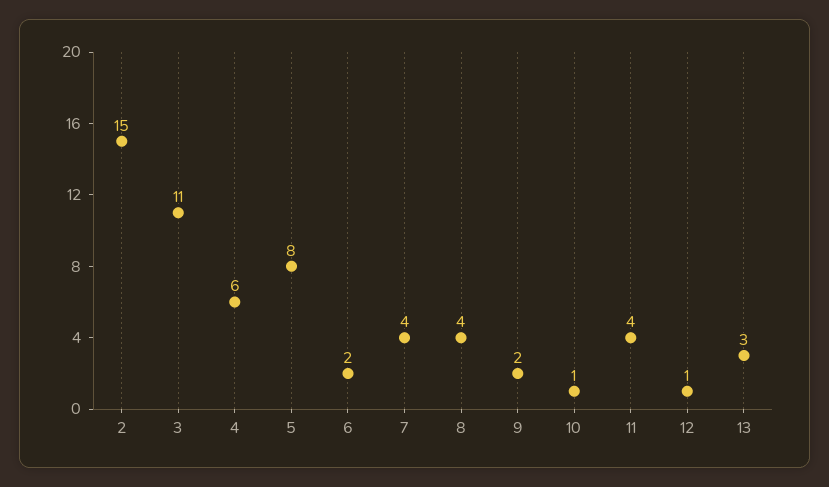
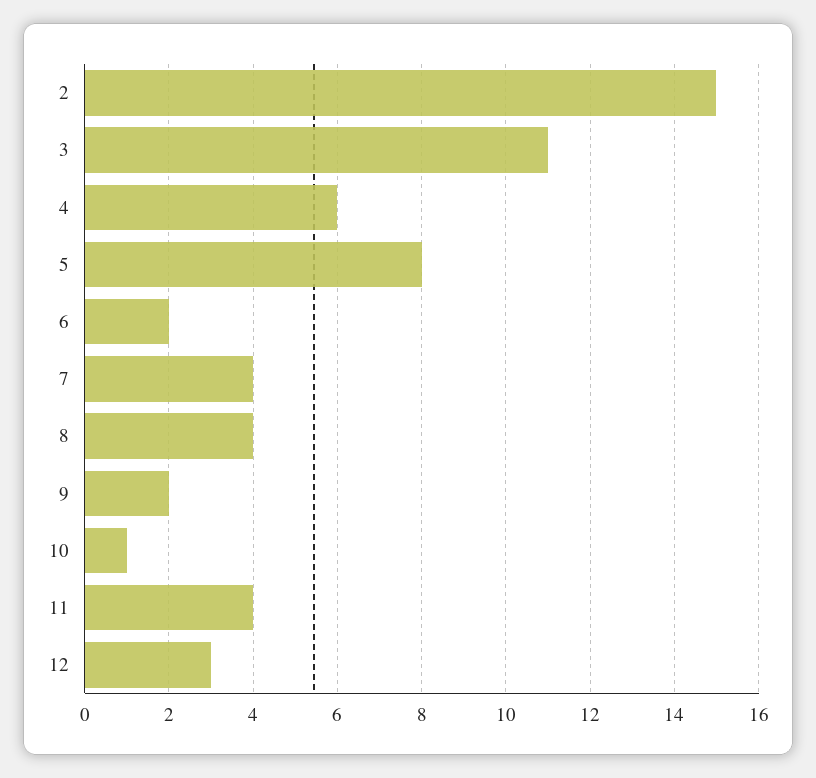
12: 1 -> 3
13: 3 -> none

